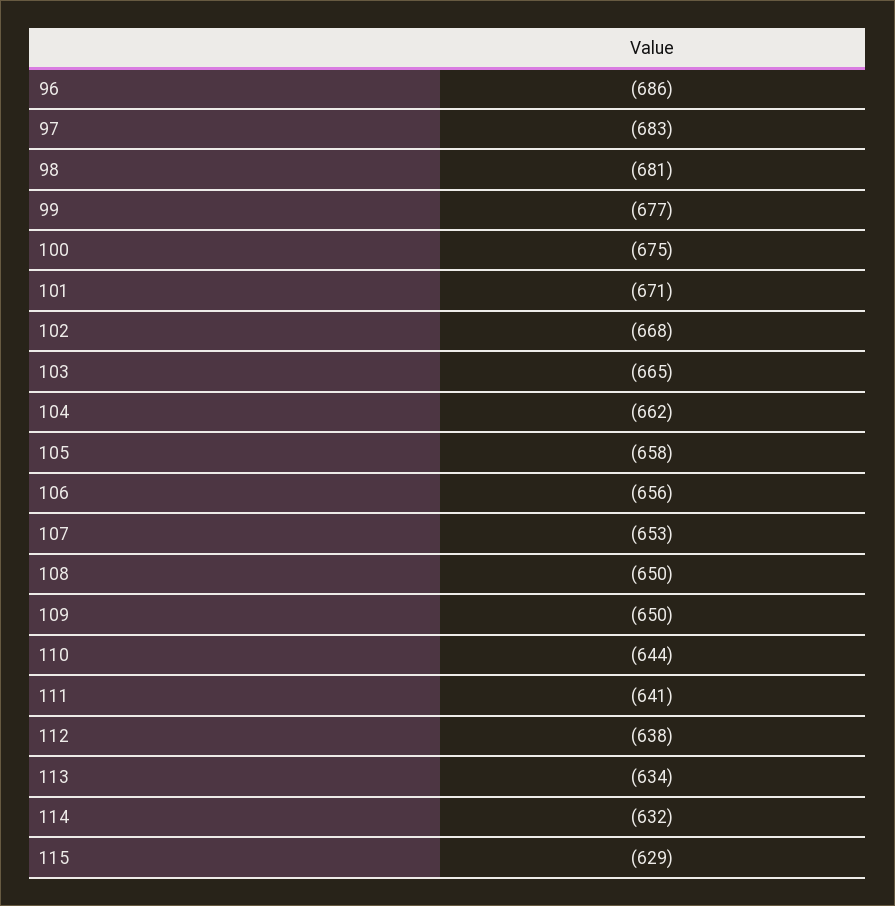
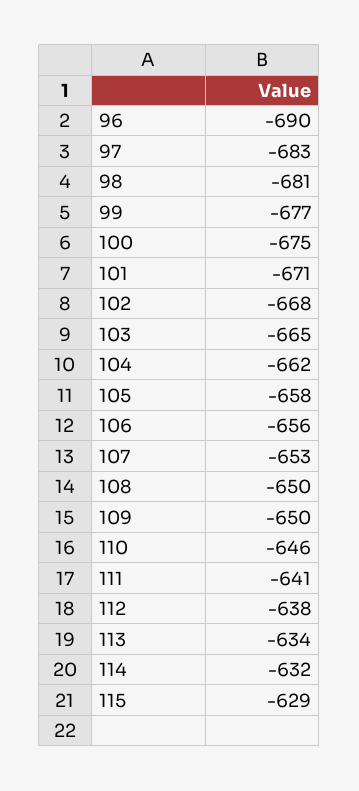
96: -686 -> -690
110: -644 -> -646

